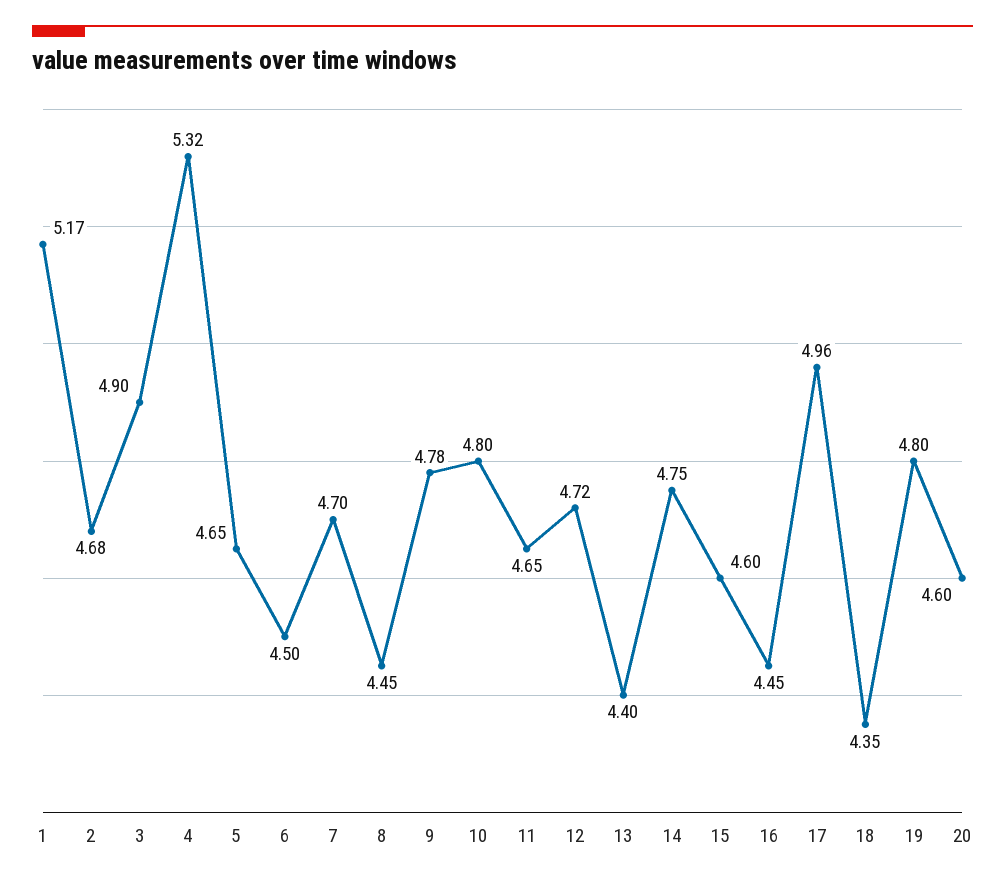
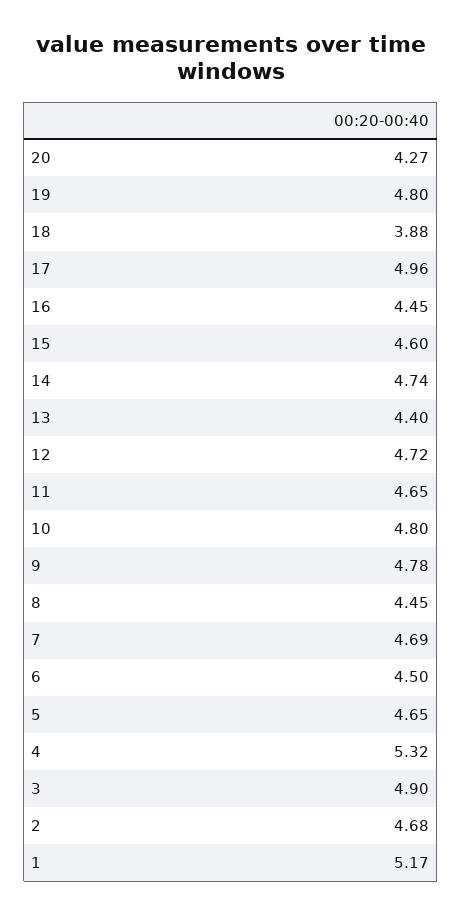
7: 4.7 -> 4.69
14: 4.75 -> 4.74
18: 4.35 -> 3.88
20: 4.6 -> 4.27

